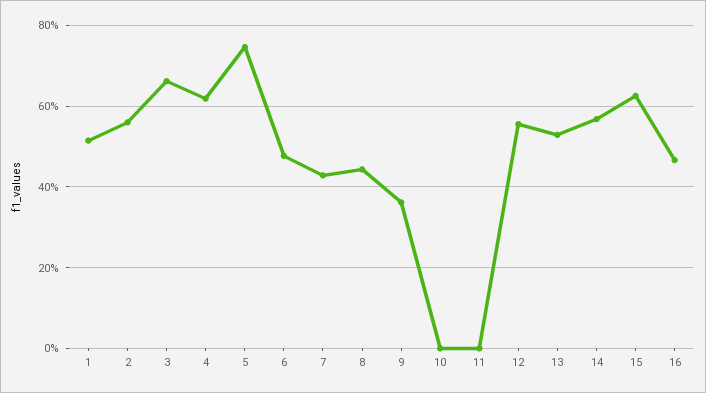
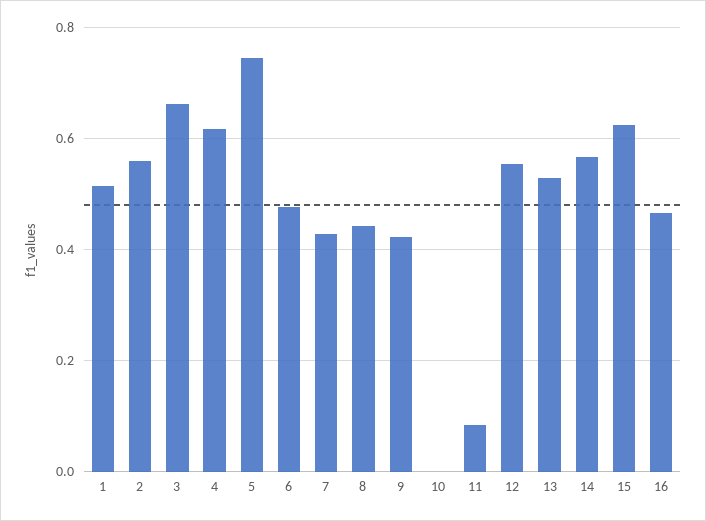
9: 0.36 -> 0.42
11: 0 -> 0.08

